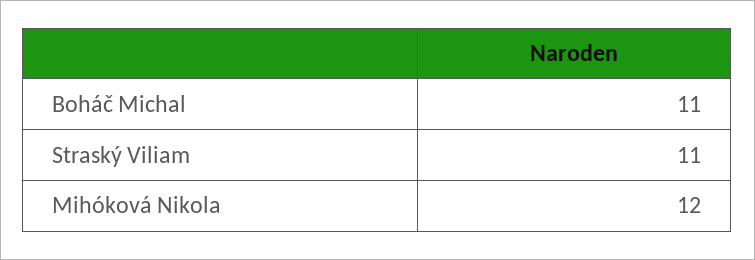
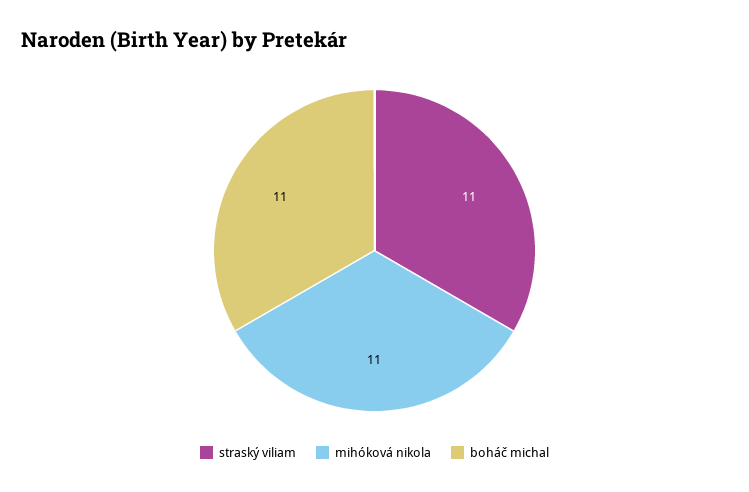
Mihóková Nikola: 12 -> 11

